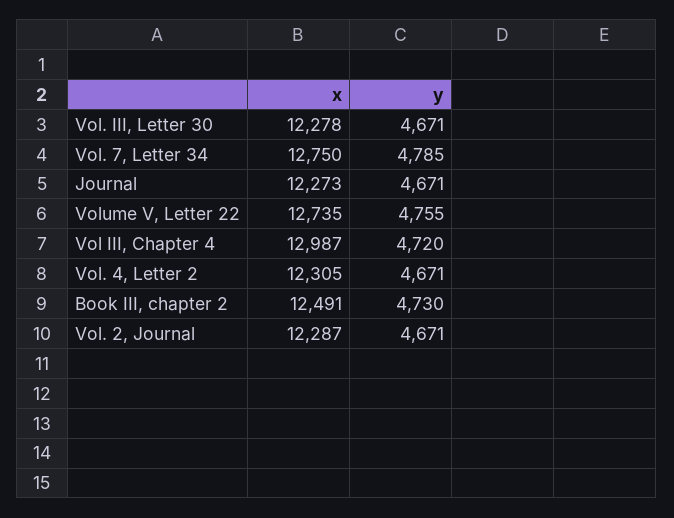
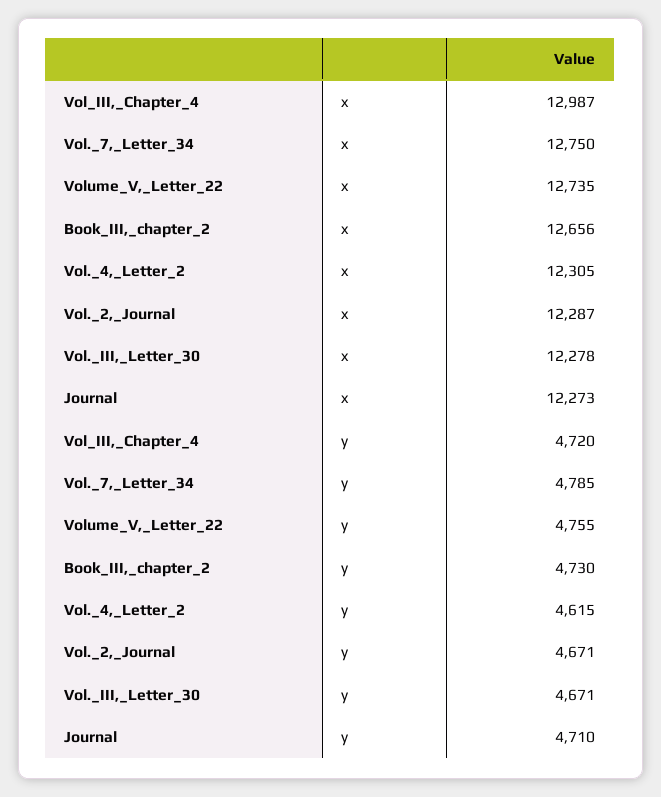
y, Journal: 4671 -> 4710
y, Vol. 4, Letter 2: 4671 -> 4615
x, Book III, chapter 2: 12491 -> 12656

